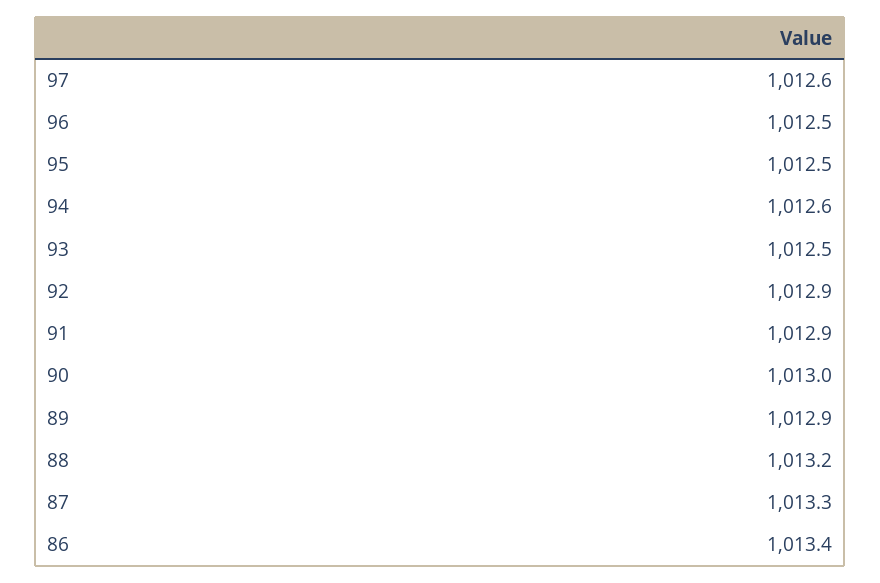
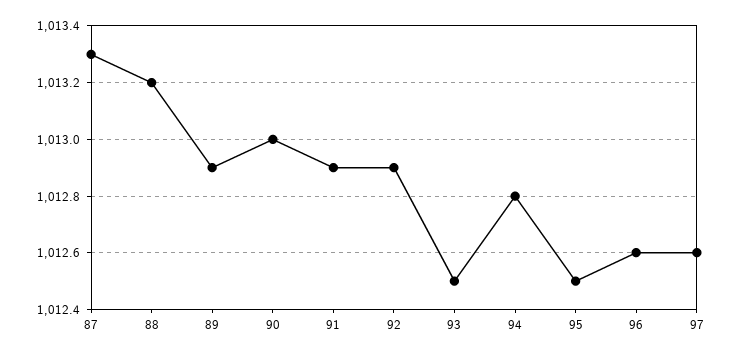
96: 1012.5 -> 1012.6
94: 1012.6 -> 1012.8
86: 1013.4 -> none

